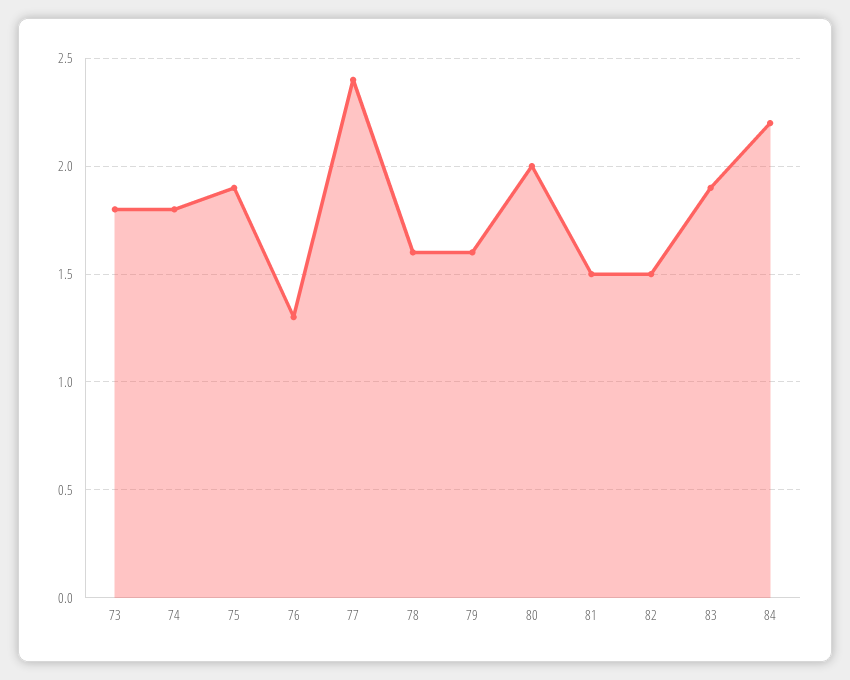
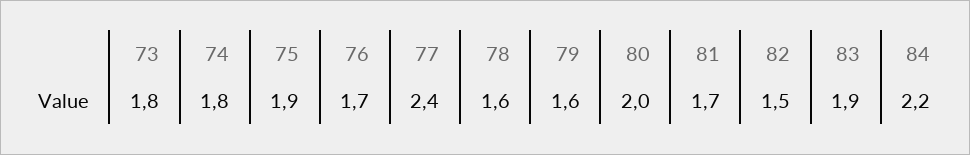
76: 1.3 -> 1.7
81: 1.5 -> 1.7

